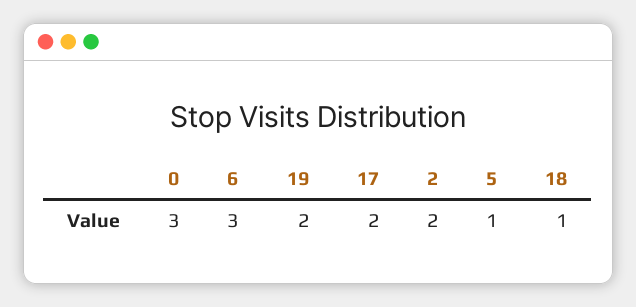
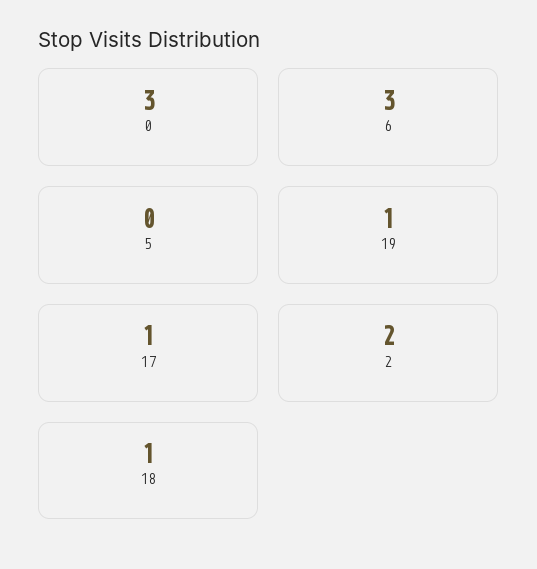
19: 2 -> 1
17: 2 -> 1
5: 1 -> 0

